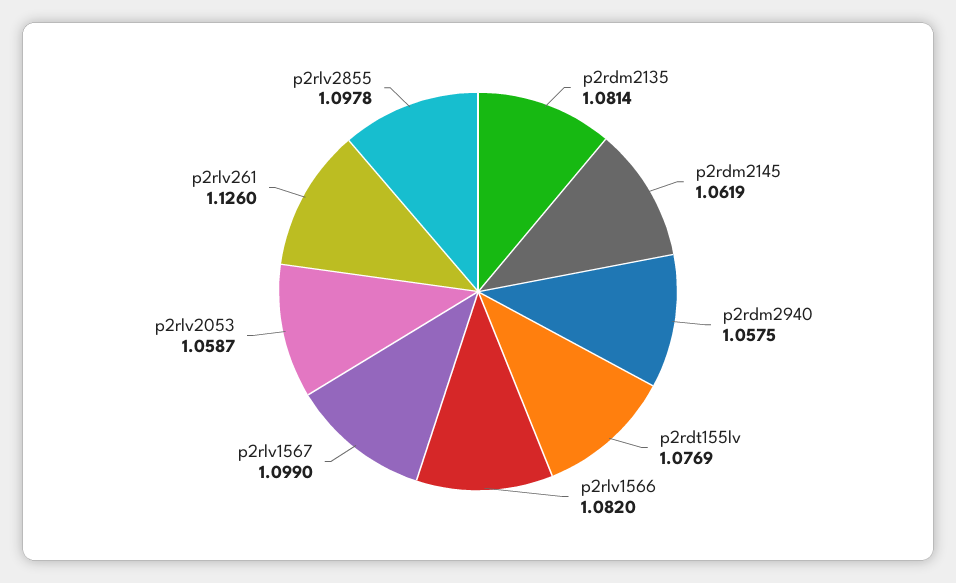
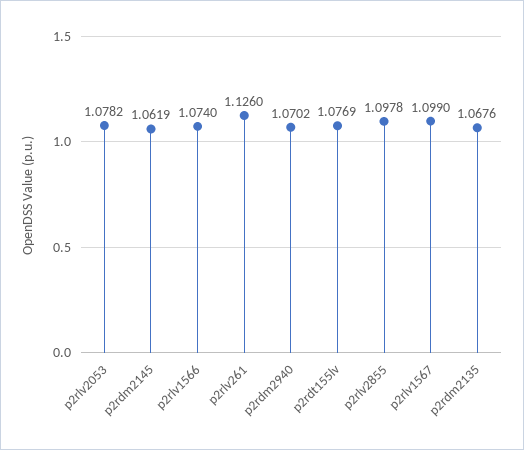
p2rdm2135: 1.0814 -> 1.0676
p2rdm2940: 1.0575 -> 1.0702
p2rlv1566: 1.082 -> 1.074
p2rlv2053: 1.0587 -> 1.0782

